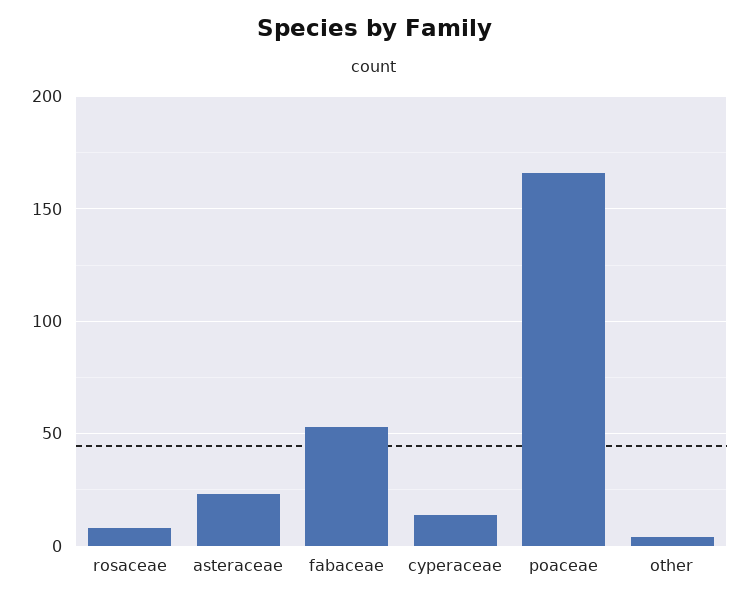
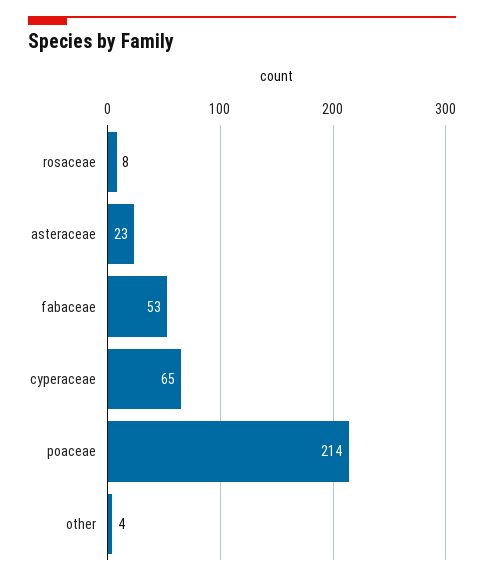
cyperaceae: 15 -> 65
poaceae: 165 -> 214

